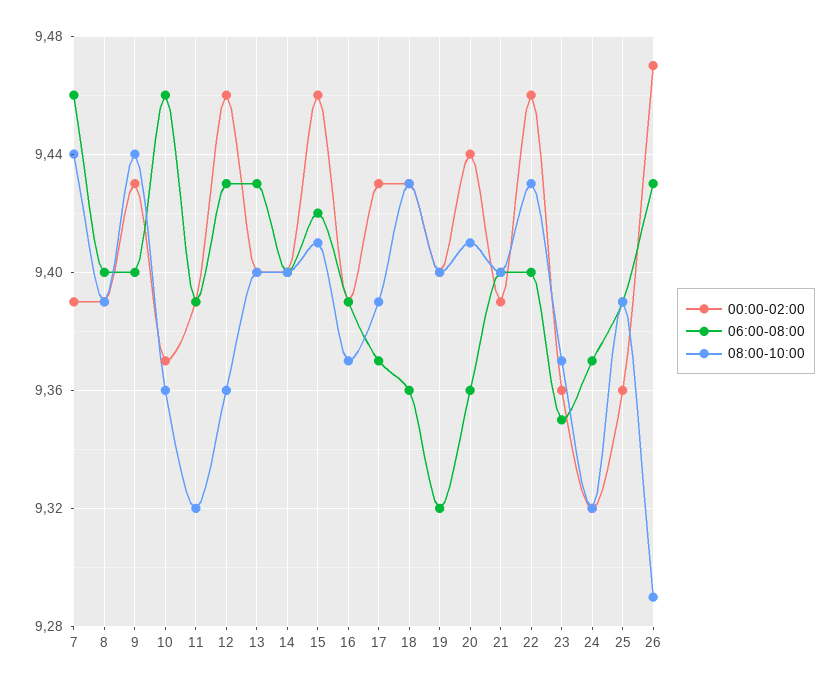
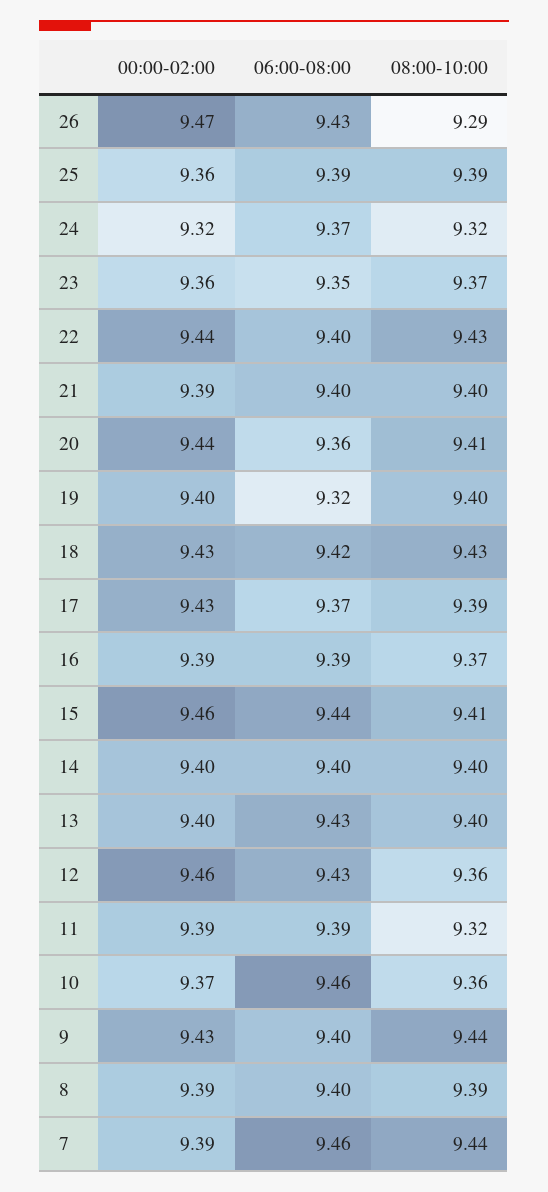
06:00-08:00, 15: 9.42 -> 9.44
06:00-08:00, 18: 9.36 -> 9.42
00:00-02:00, 22: 9.46 -> 9.44

